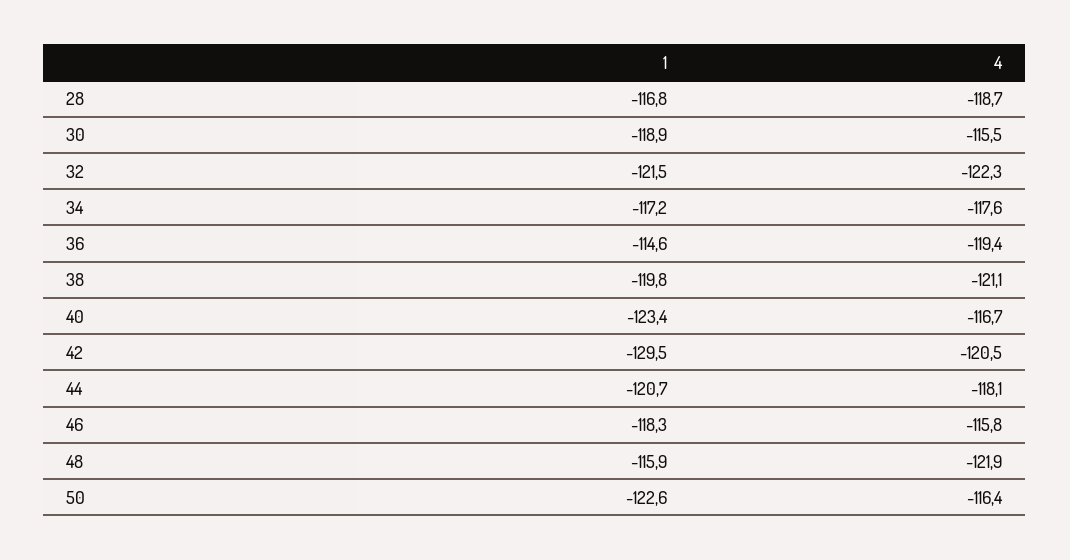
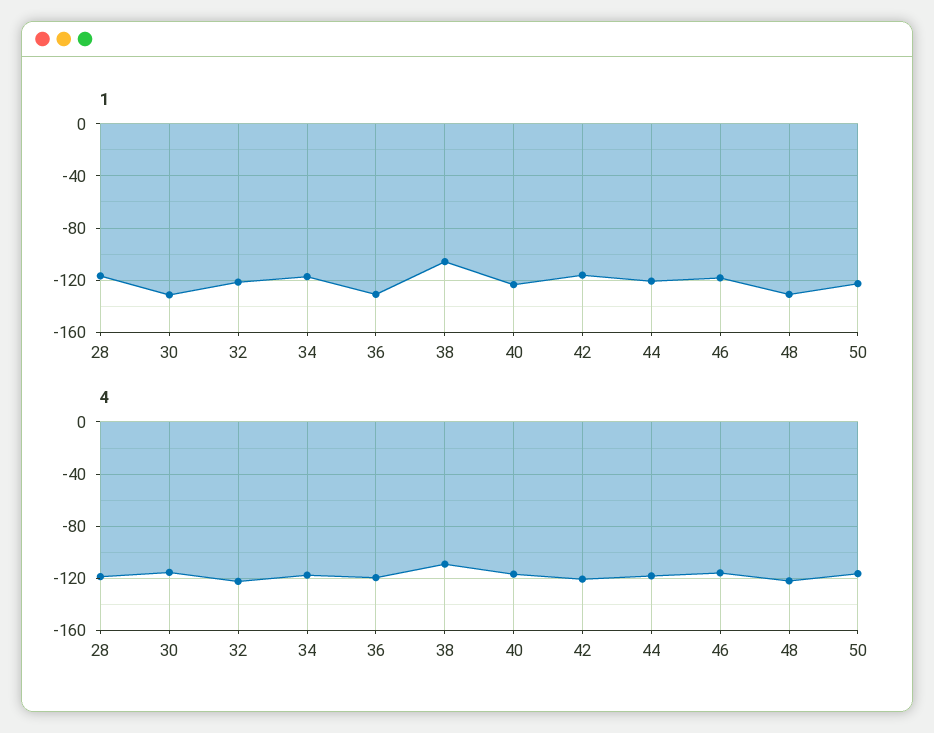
1, 30: -118.9 -> -130
1, 36: -114.6 -> -130
1, 38: -119.8 -> -105
4, 38: -121.1 -> -110
1, 42: -129.5 -> -115
1, 48: -115.9 -> -130

